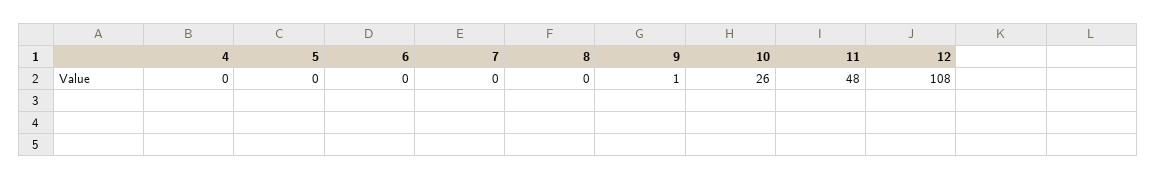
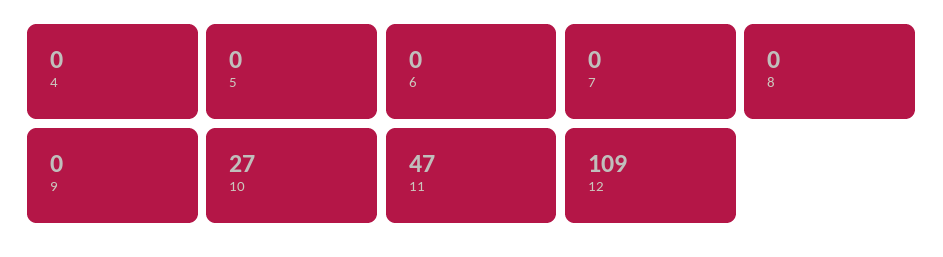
9: 1 -> 0
10: 26 -> 27
11: 48 -> 47
12: 108 -> 109

